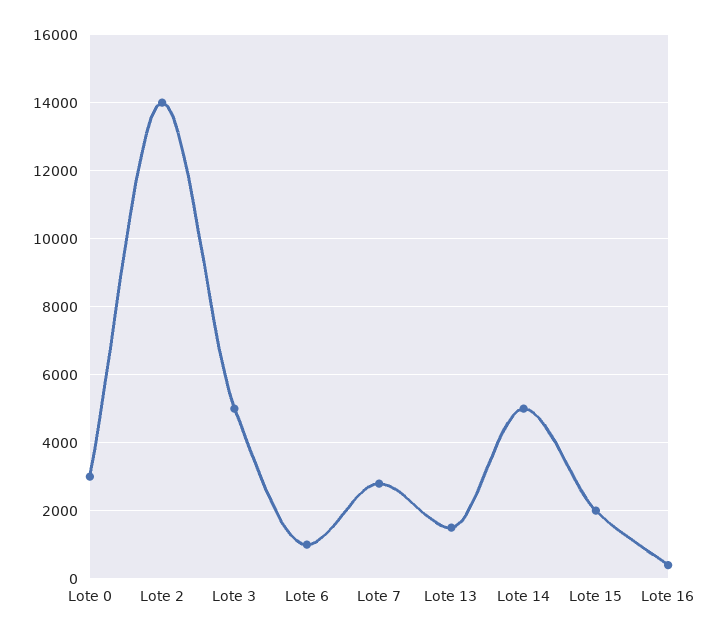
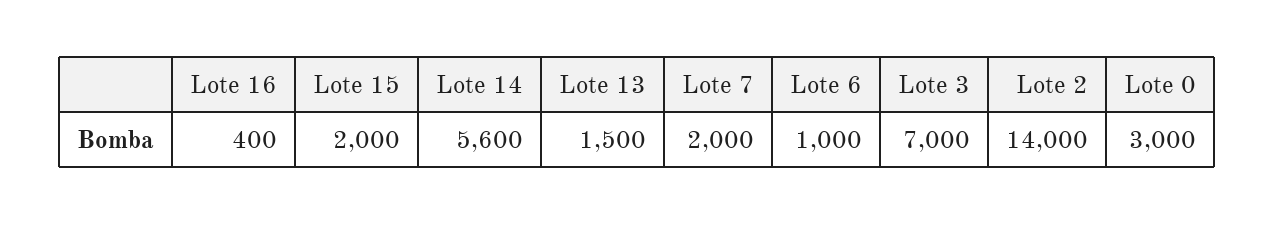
Lote 3: 5000 -> 7000
Lote 7: 2800 -> 2000
Lote 14: 5000 -> 5600

